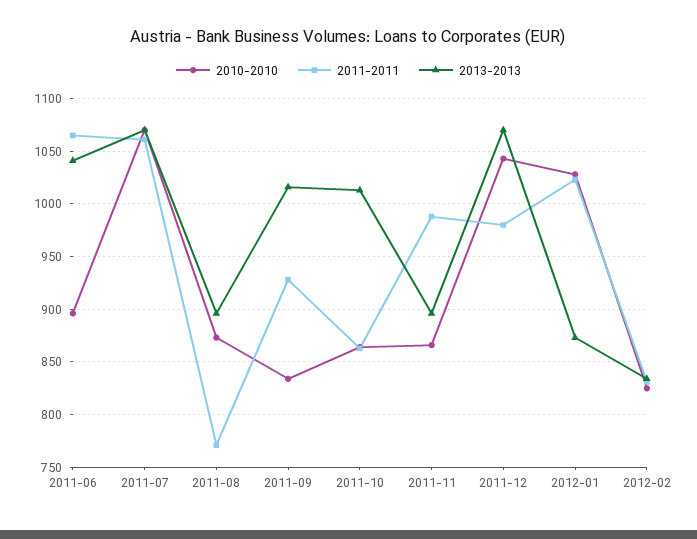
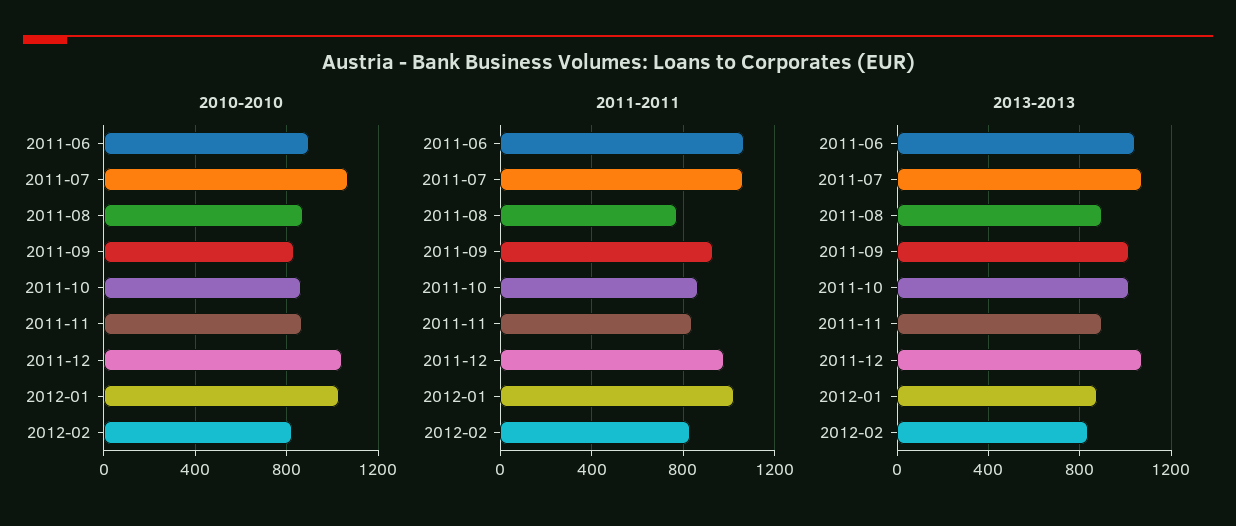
2011-2011, 2011-11: 990 -> 850

